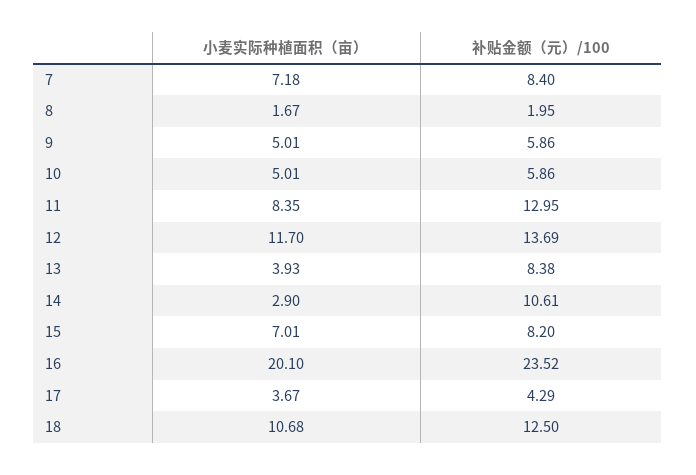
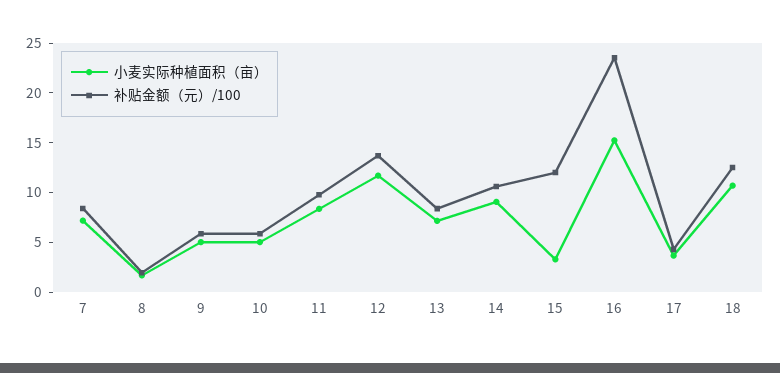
补贴金额（元）/100, 11: 12.95 -> 10
小麦实际种植面积（亩）, 13: 3.93 -> 7
小麦实际种植面积（亩）, 14: 2.9 -> 9
小麦实际种植面积（亩）, 15: 7.01 -> 3
补贴金额（元）/100, 15: 8.2 -> 12
小麦实际种植面积（亩）, 16: 20.1 -> 15

